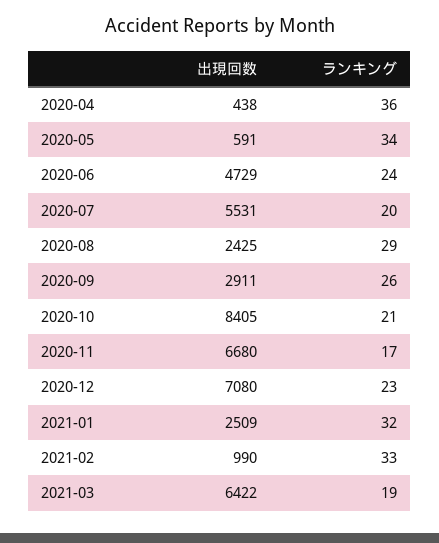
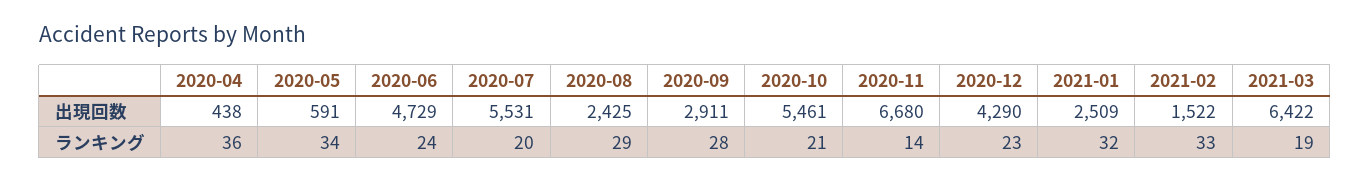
ランキング, 2020-09: 26 -> 28
出現回数, 2020-10: 8405 -> 5461
ランキング, 2020-11: 17 -> 14
出現回数, 2020-12: 7080 -> 4290
出現回数, 2021-02: 990 -> 1522

